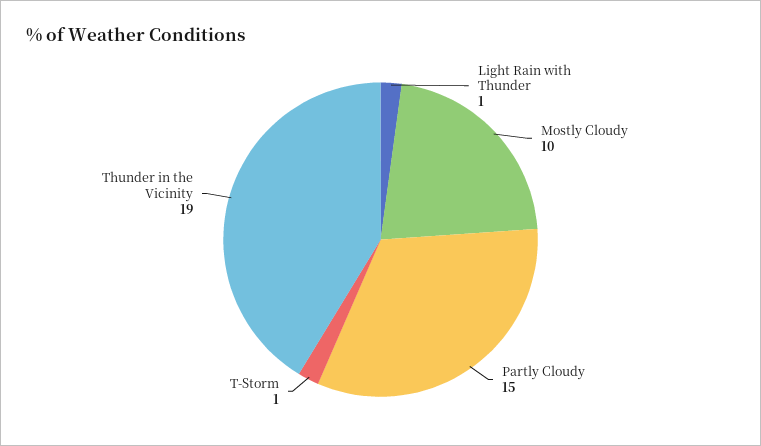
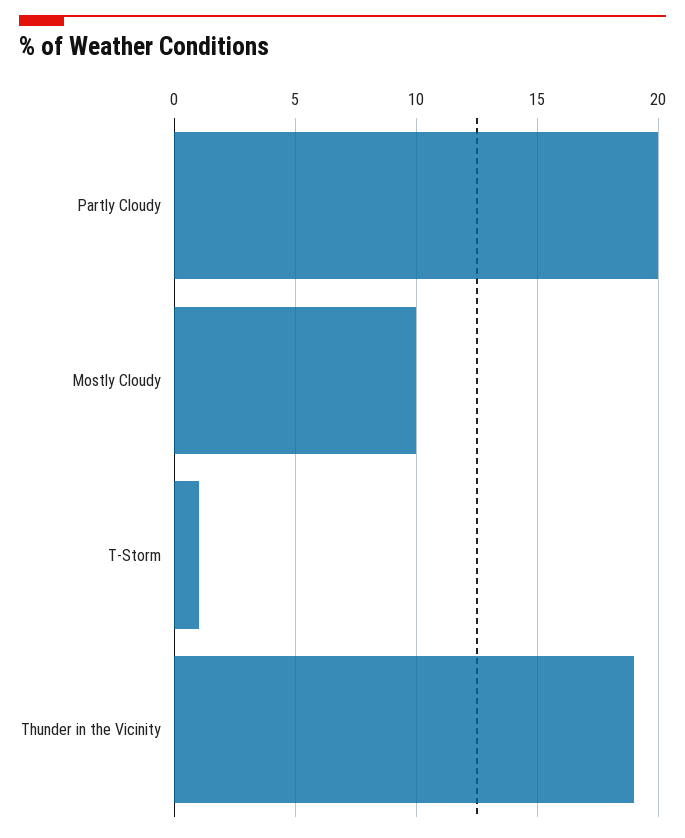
Light Rain with Thunder: 1 -> none
Partly Cloudy: 15 -> 20

